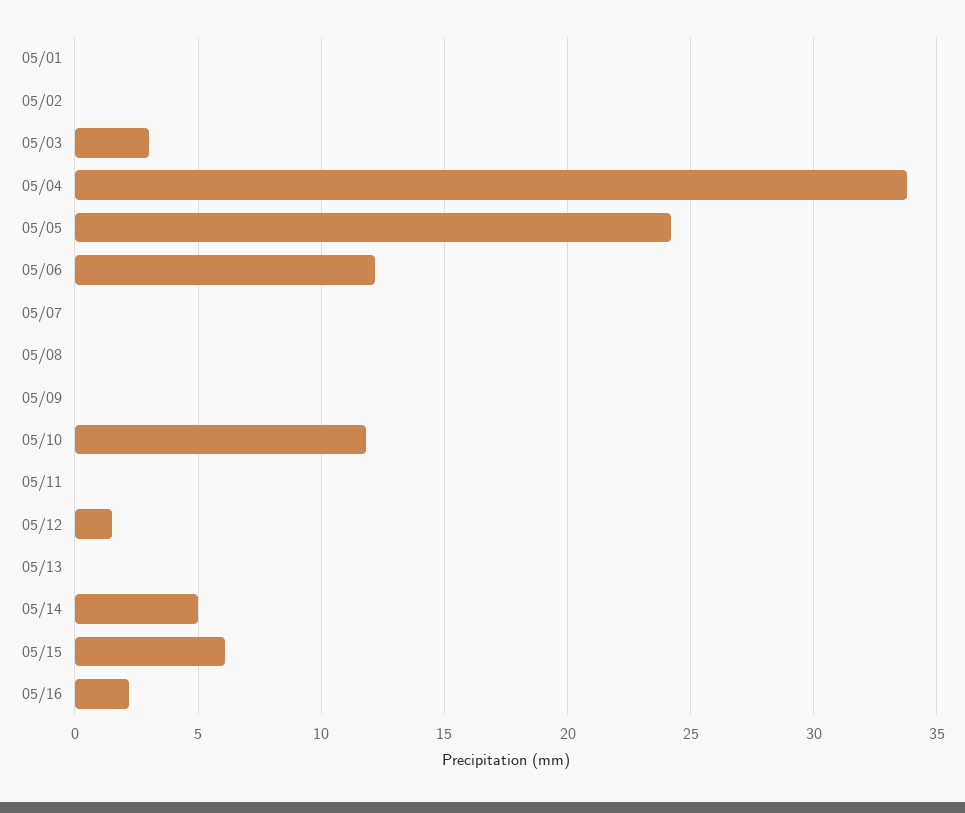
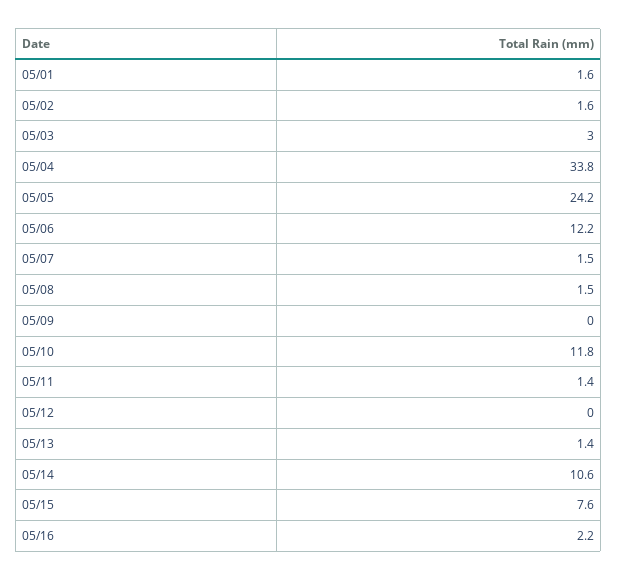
05/01: 0 -> 1.6
05/02: 0 -> 1.6
05/07: 0 -> 1.5
05/08: 0 -> 1.5
05/11: 0 -> 1.4
05/12: 1.5 -> 0
05/13: 0 -> 1.4
05/14: 5 -> 10.6
05/15: 6 -> 7.6

